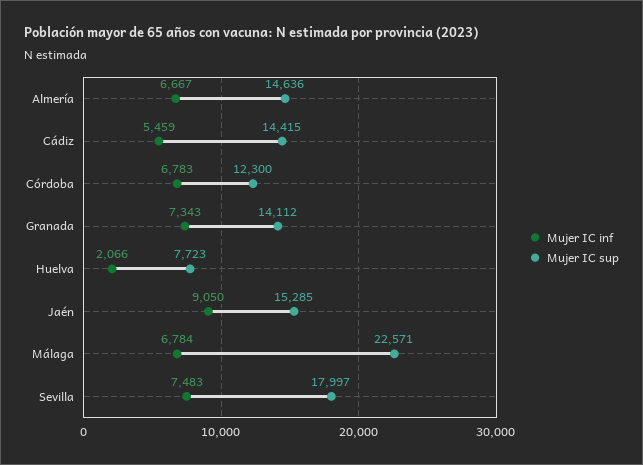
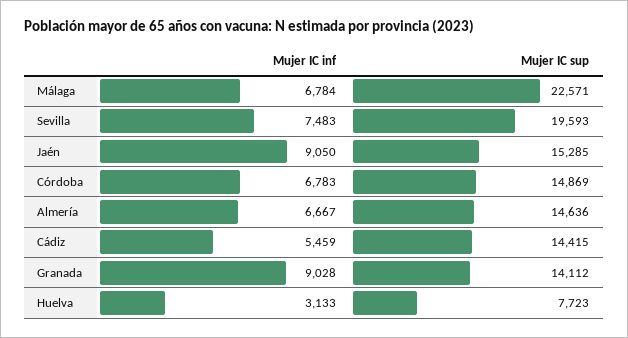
Mujer IC sup, Córdoba: 12300 -> 14869
Mujer IC inf, Granada: 7343 -> 9028
Mujer IC inf, Huelva: 2066 -> 3133
Mujer IC sup, Sevilla: 17997 -> 19593

